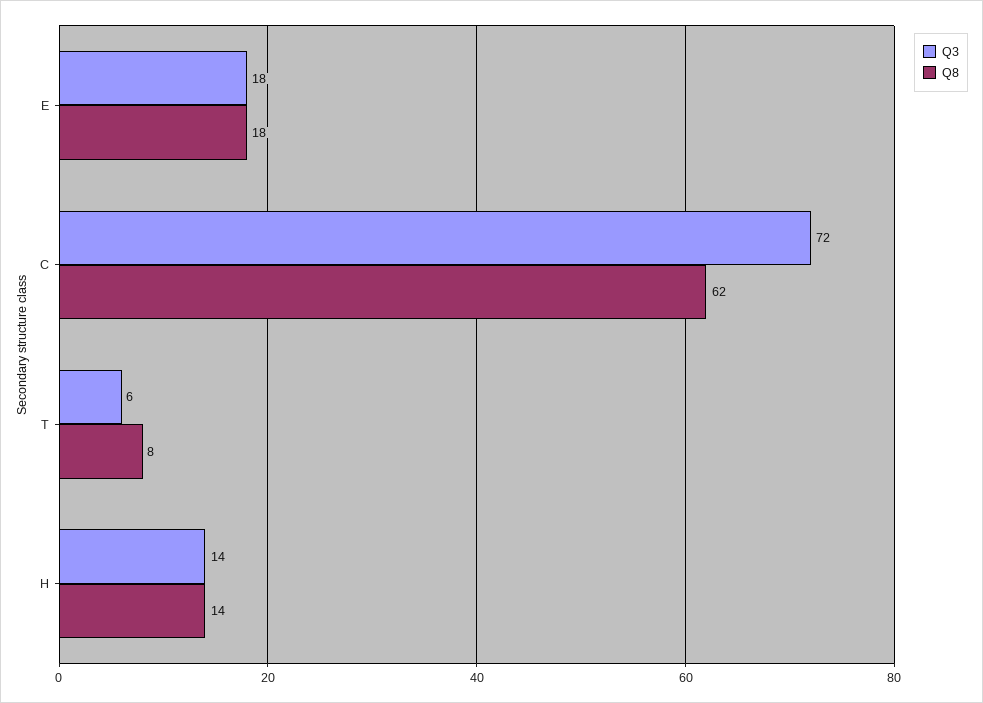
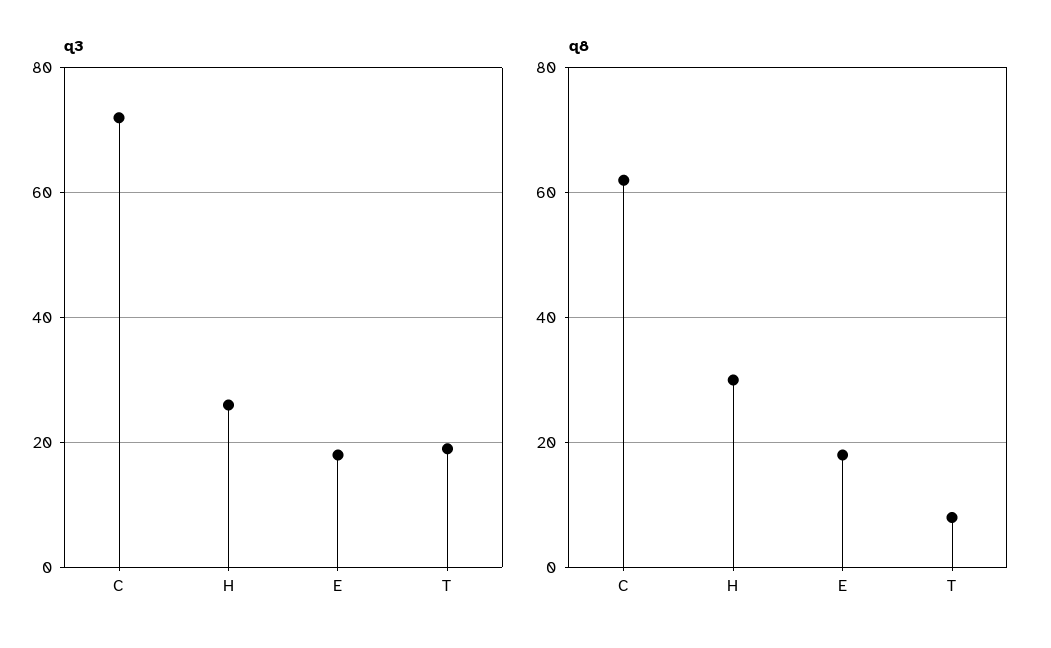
Q3, T: 6 -> 20
Q3, H: 14 -> 25
Q8, H: 14 -> 30

